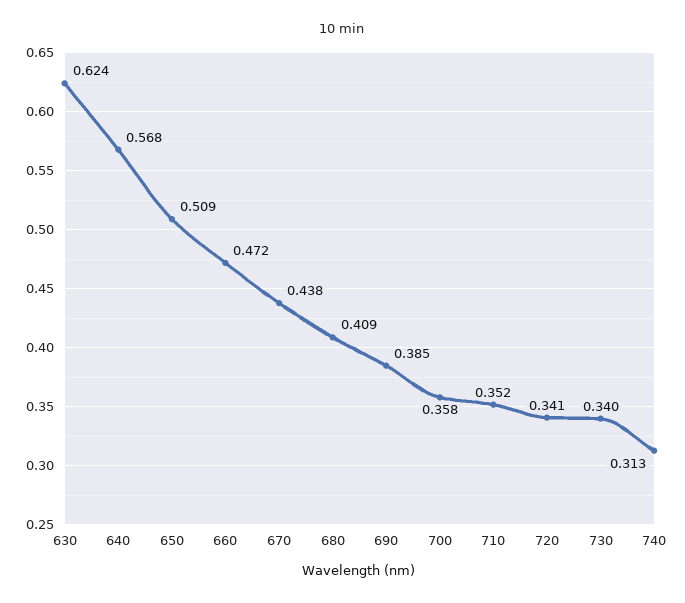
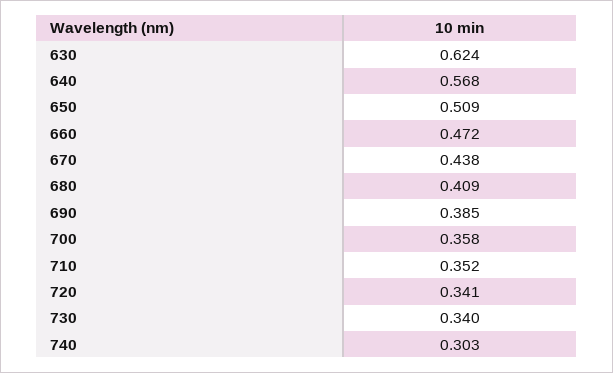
740: 0.313 -> 0.303

